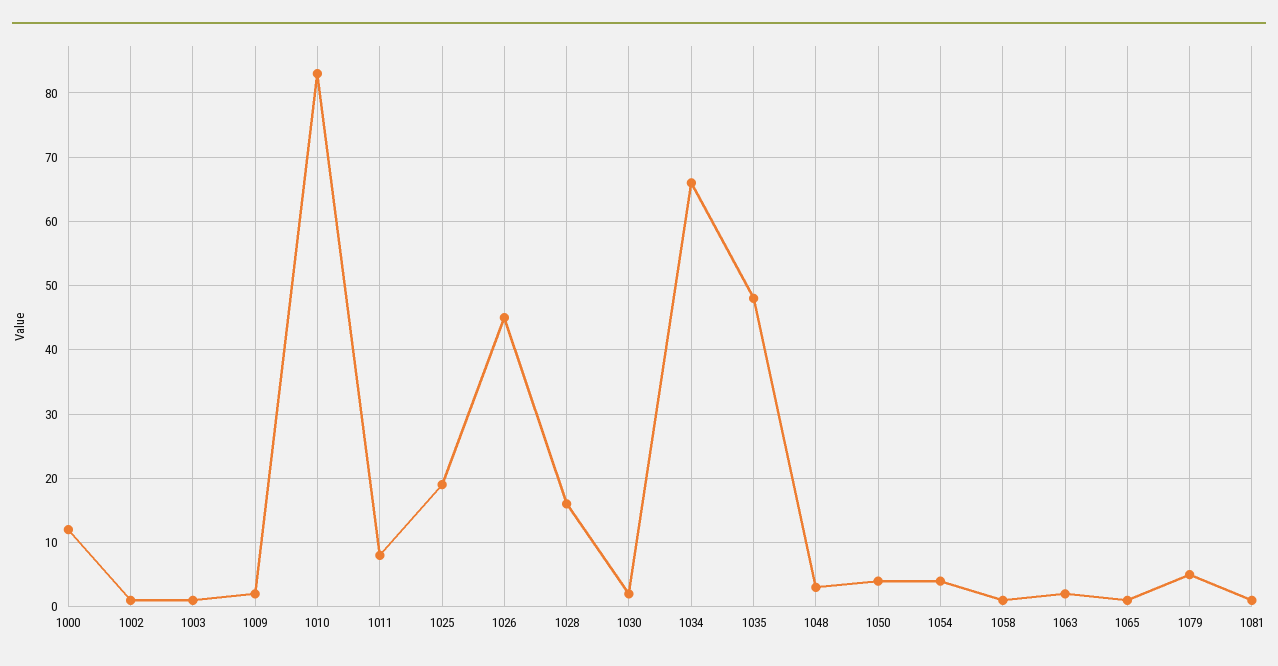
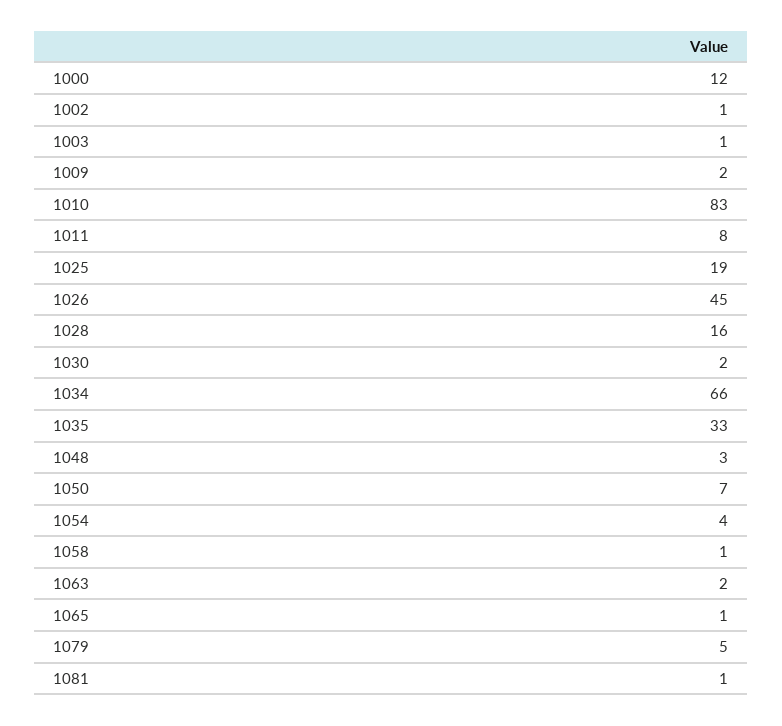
1035: 48 -> 33
1050: 4 -> 7

